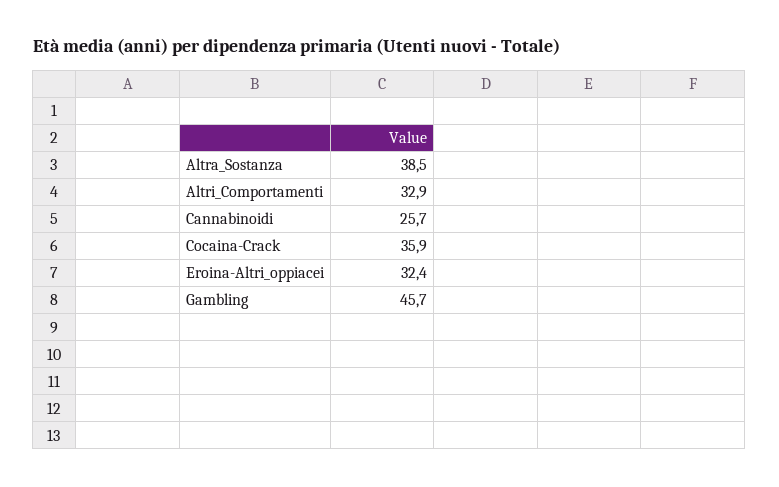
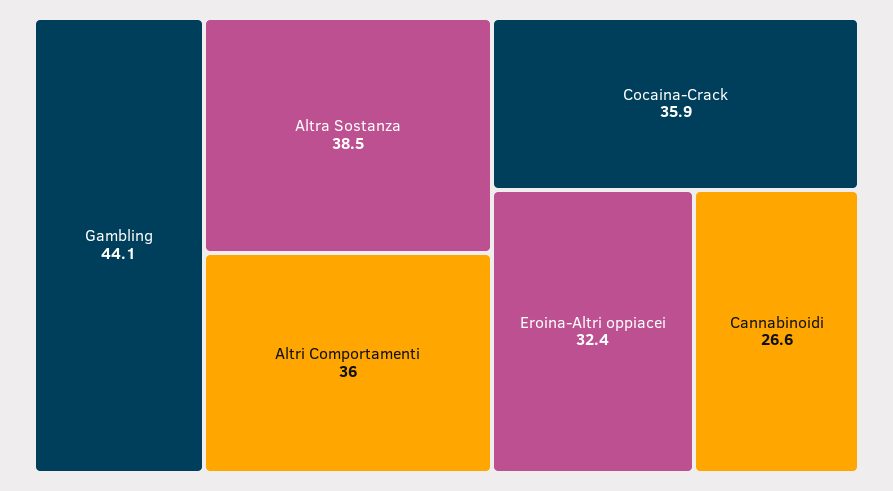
Altri_Comportamenti: 32.9 -> 36
Cannabinoidi: 25.7 -> 26.6
Gambling: 45.7 -> 44.1

